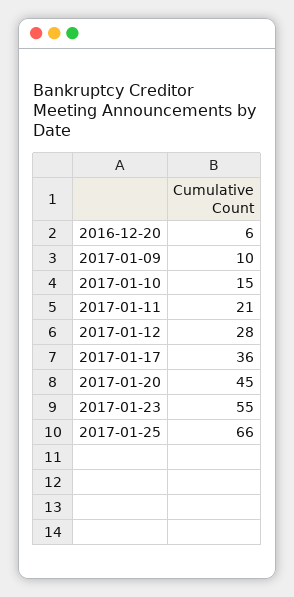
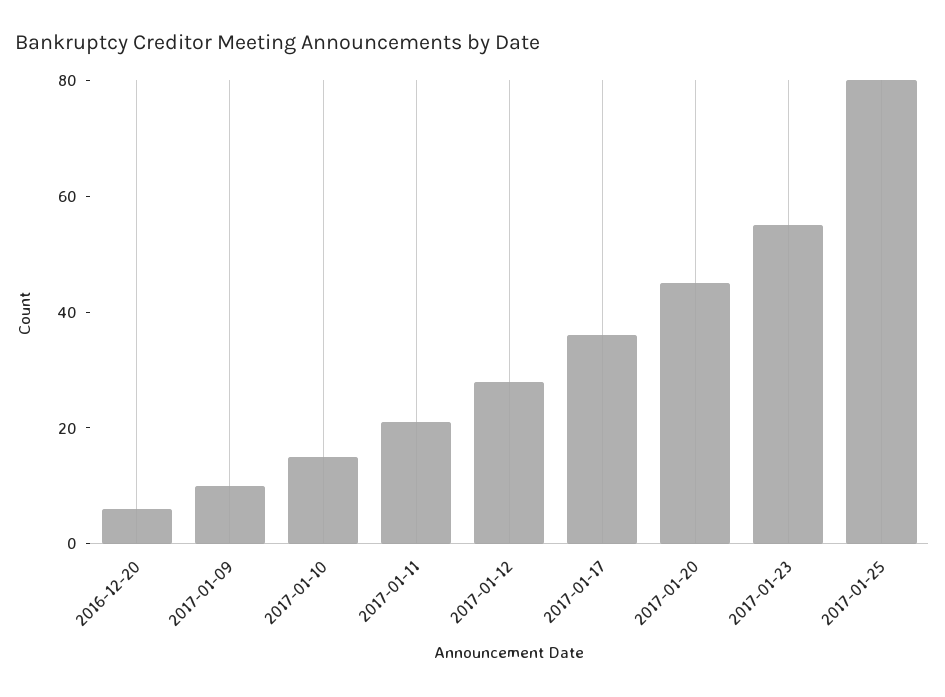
2017-01-25: 66 -> 80

